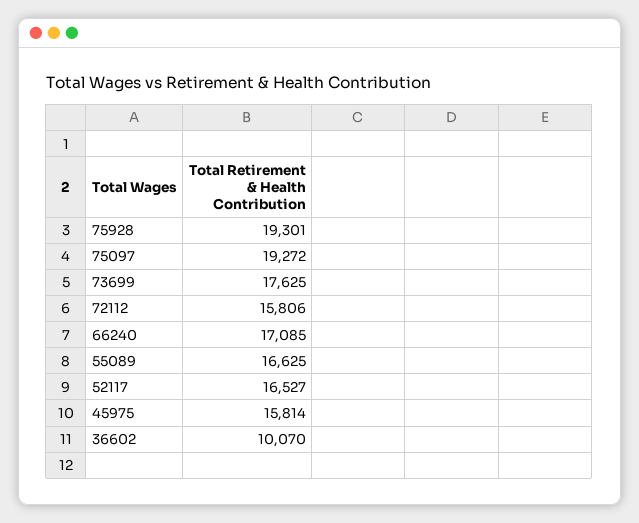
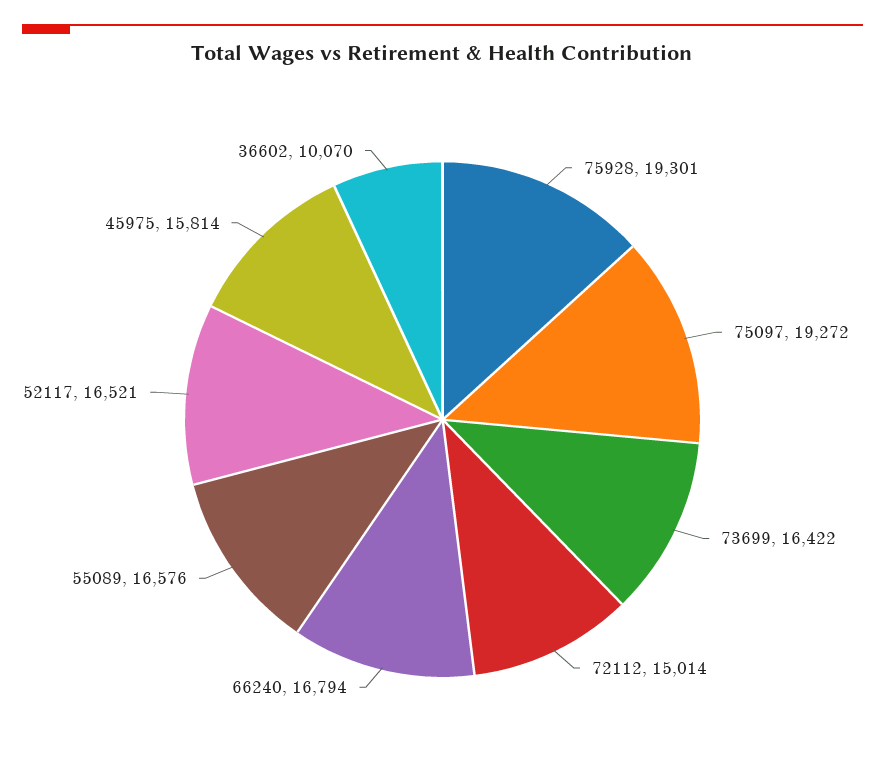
73699: 17625 -> 16422
72112: 15806 -> 15014
66240: 17085 -> 16794
55089: 16625 -> 16576
52117: 16527 -> 16521

